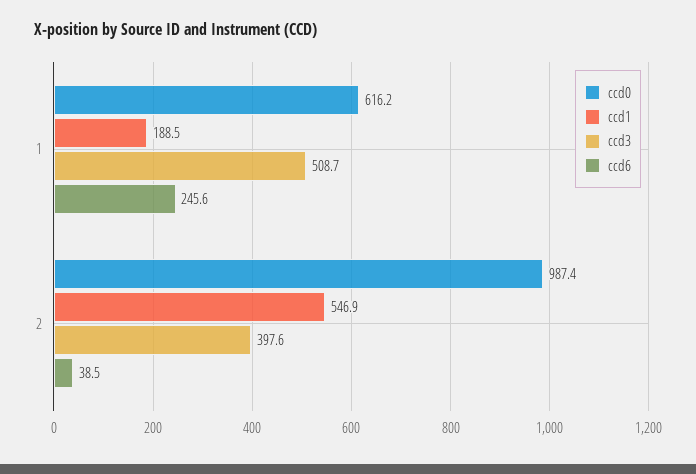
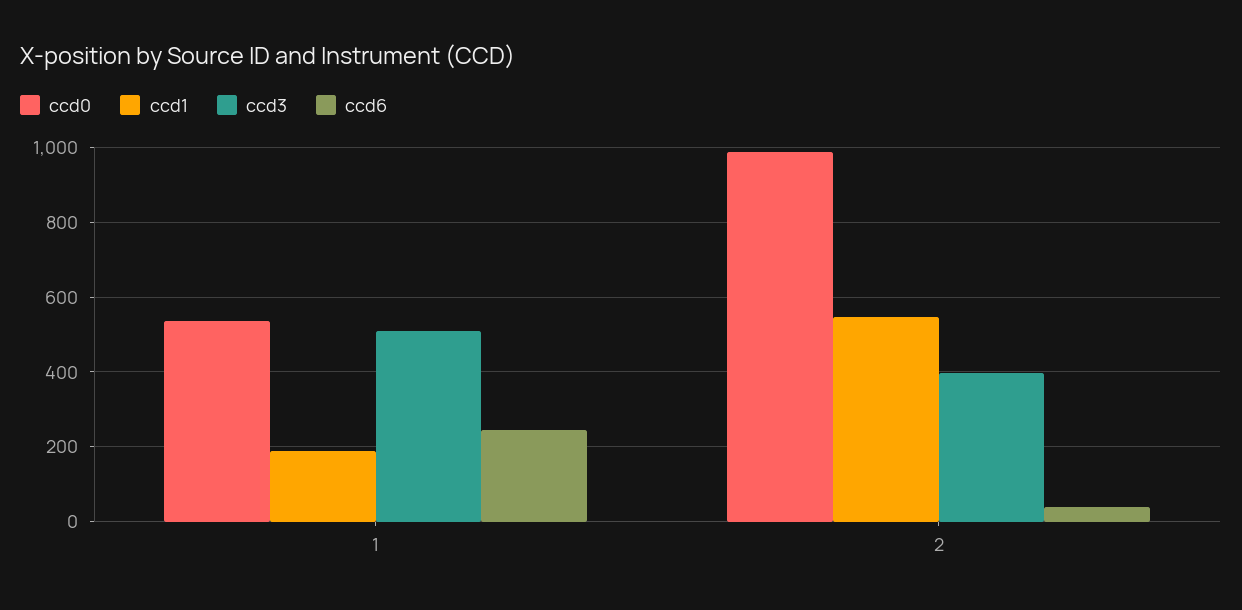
ccd0, 1: 616.2 -> 540

